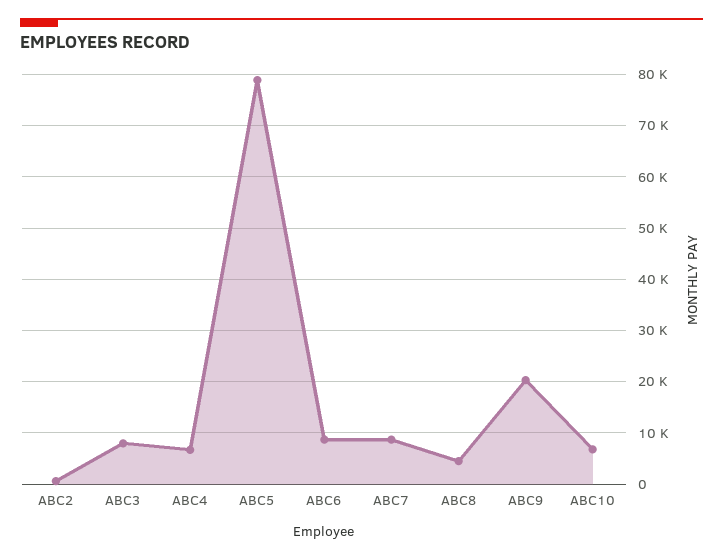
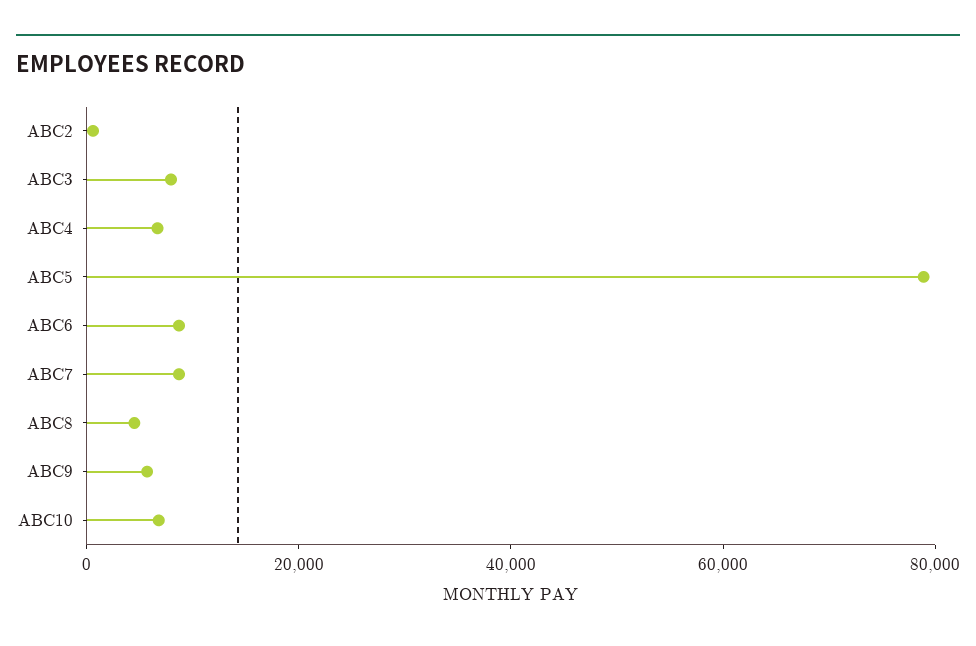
ABC9: 20000 -> 5000

